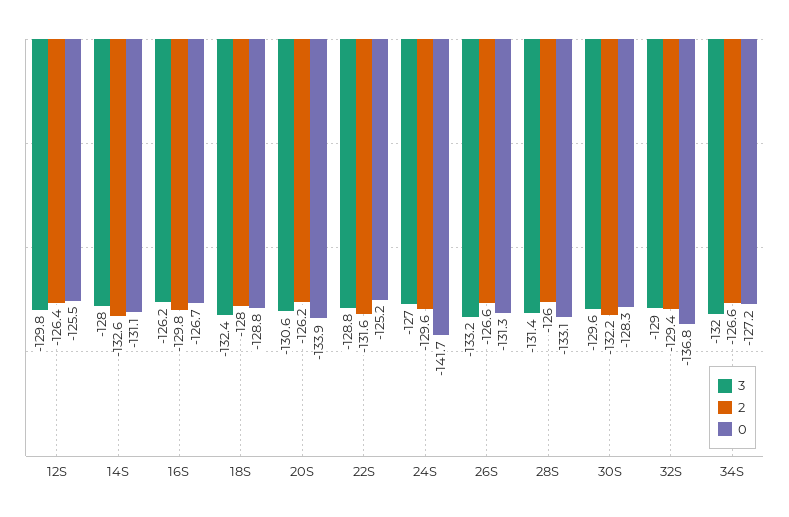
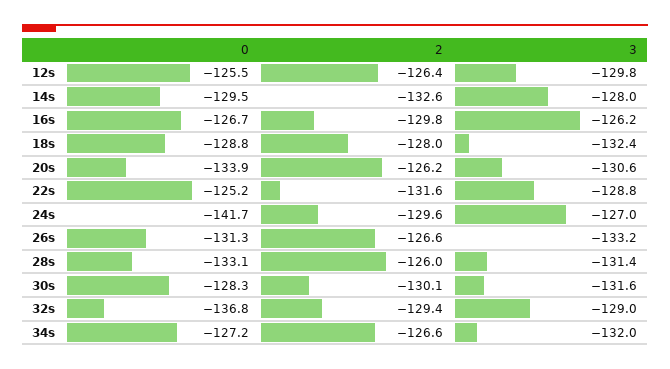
0, 14S: -131.1 -> -129.5
3, 30S: -129.6 -> -131.6
2, 30S: -132.2 -> -130.1

